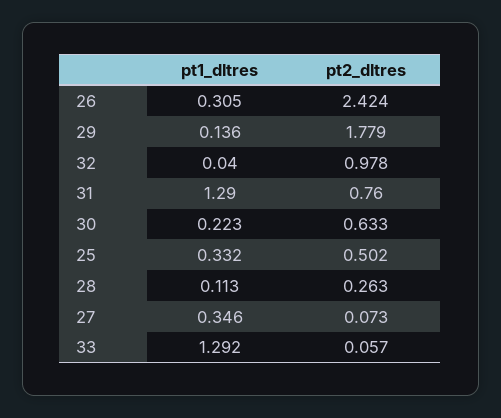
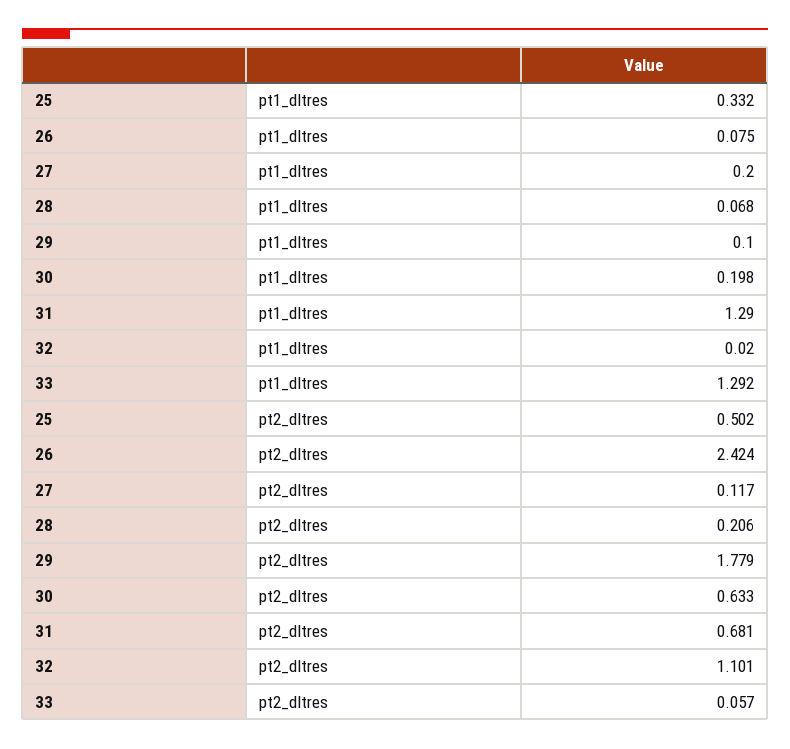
pt1_dltres, 26: 0.305 -> 0.075
pt1_dltres, 29: 0.136 -> 0.1
pt1_dltres, 32: 0.04 -> 0.02
pt2_dltres, 32: 0.978 -> 1.101
pt2_dltres, 31: 0.76 -> 0.681
pt1_dltres, 30: 0.223 -> 0.198
pt1_dltres, 28: 0.113 -> 0.068
pt2_dltres, 28: 0.263 -> 0.206
pt1_dltres, 27: 0.346 -> 0.2
pt2_dltres, 27: 0.073 -> 0.117

